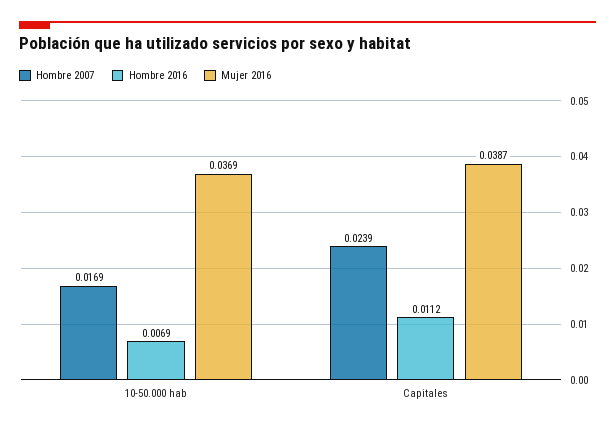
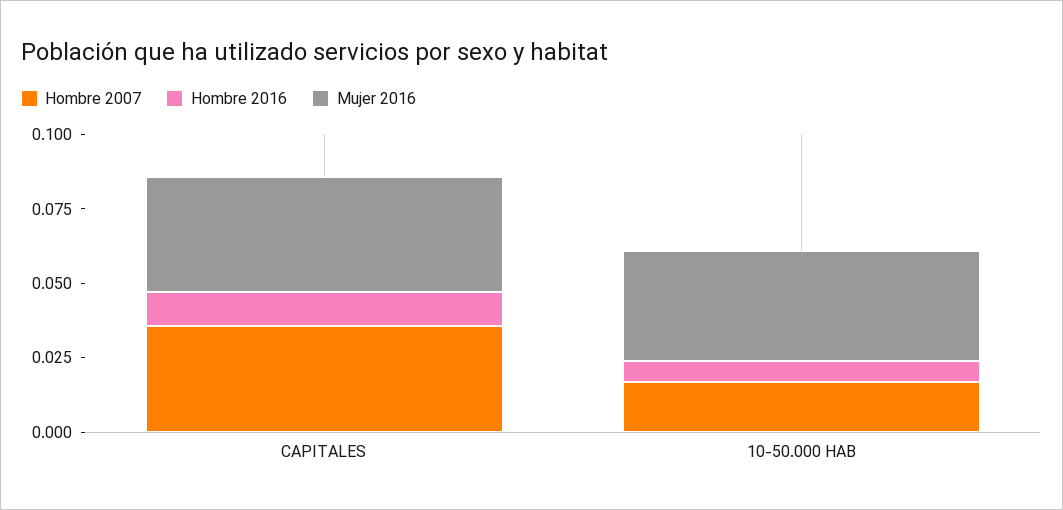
Hombre 2007, Capitales: 0.0239 -> 0.035

